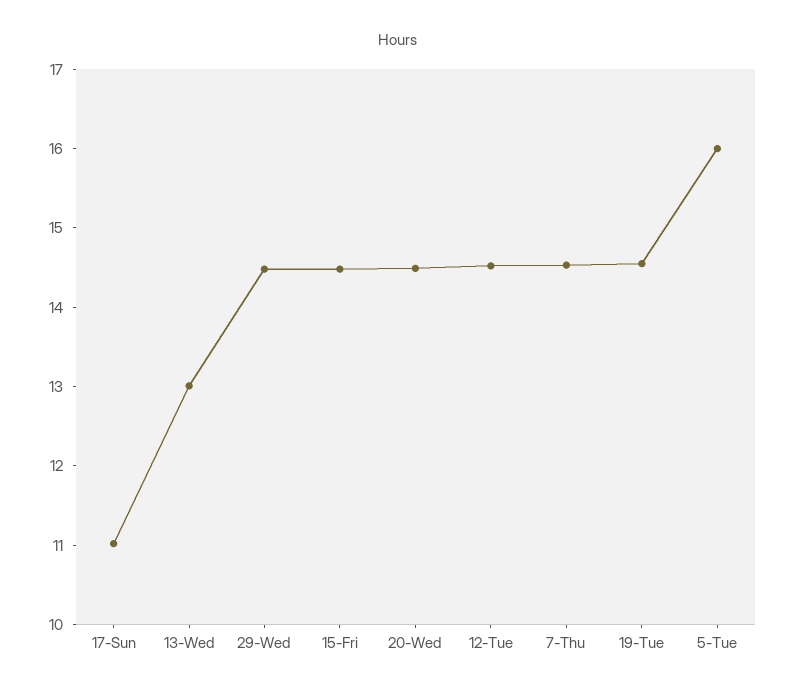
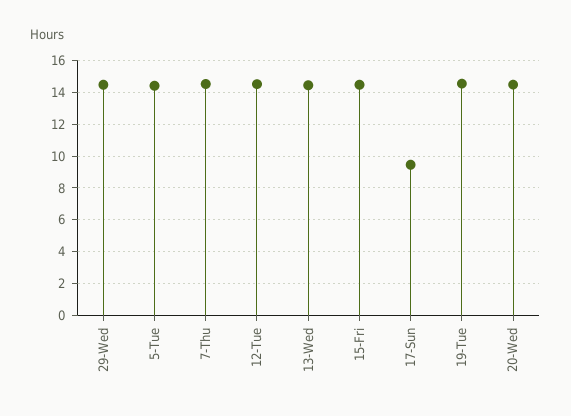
17-Sun: 11 -> 9.5
13-Wed: 13 -> 14.5
5-Tue: 16 -> 14.5

